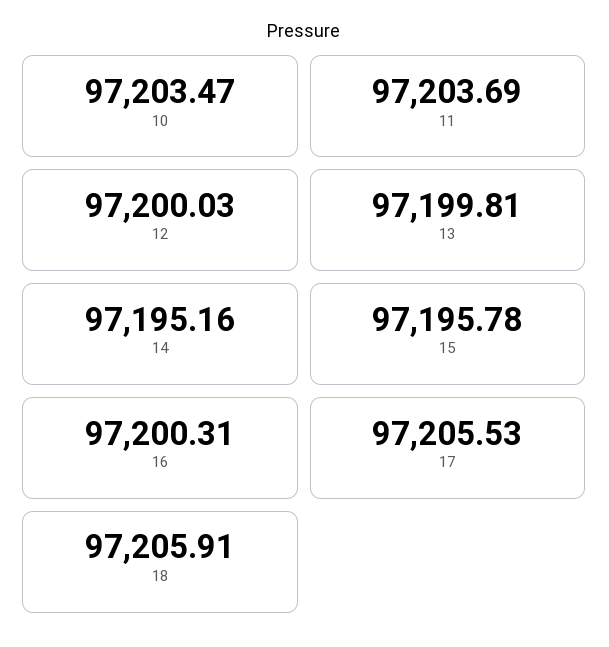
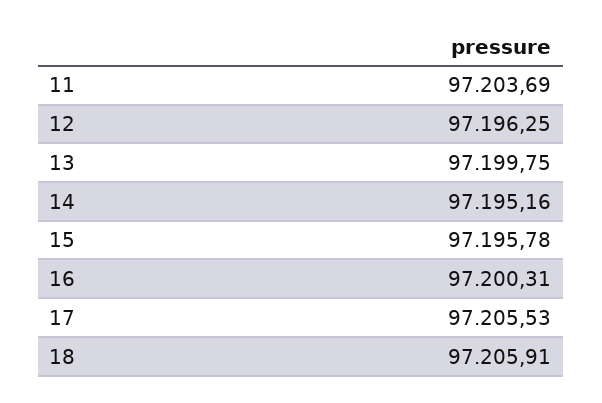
10: 97203.47 -> none
12: 97200.03 -> 97196.25
13: 97199.81 -> 97199.75

